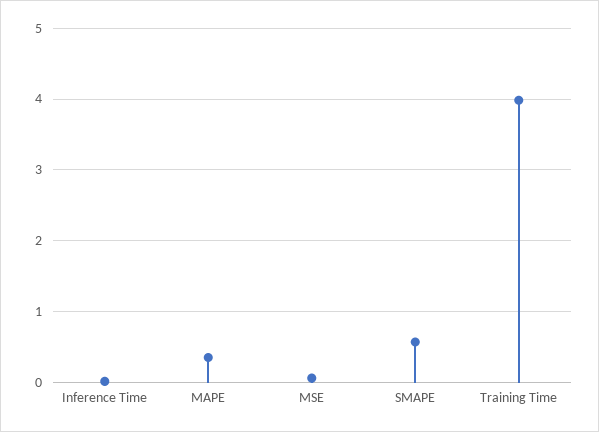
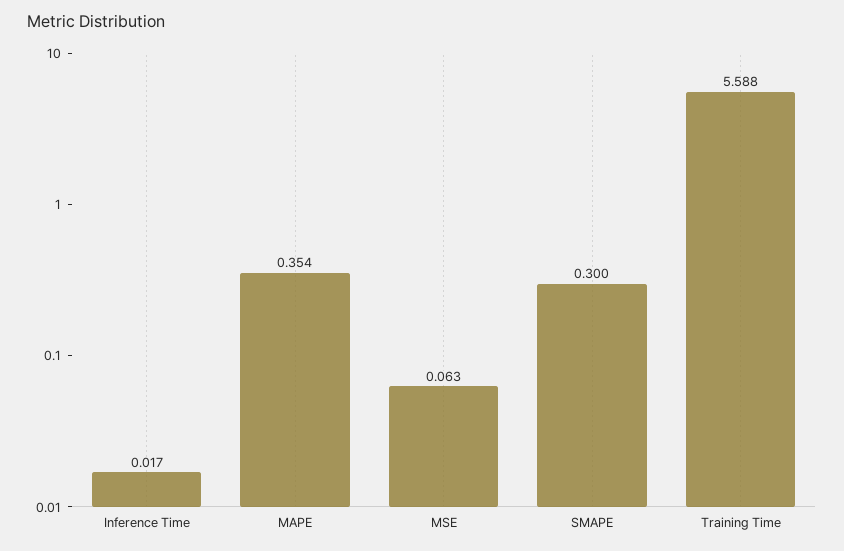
SMAPE: 0.6 -> 0.3
Training Time: 4 -> 5.588

